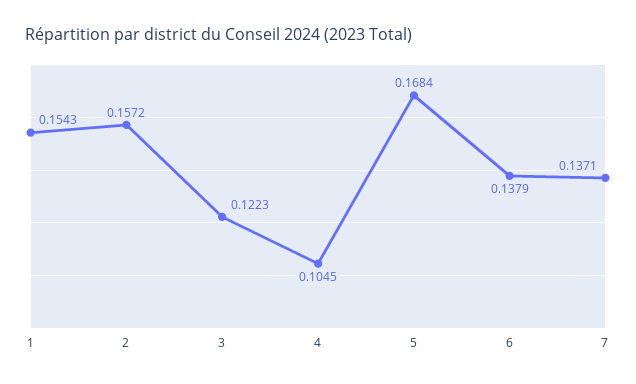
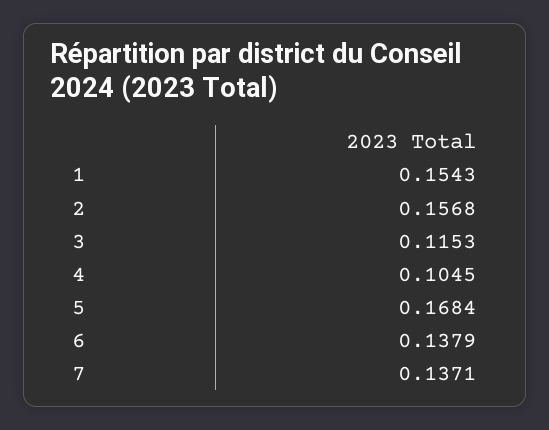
2: 0.1572 -> 0.1568
3: 0.1223 -> 0.1153

